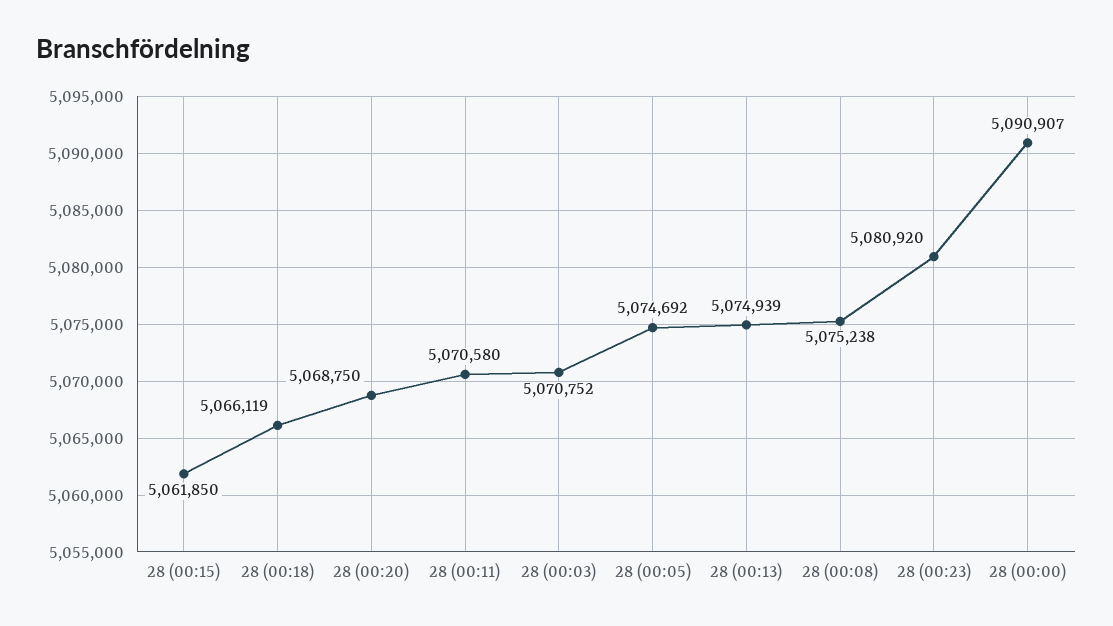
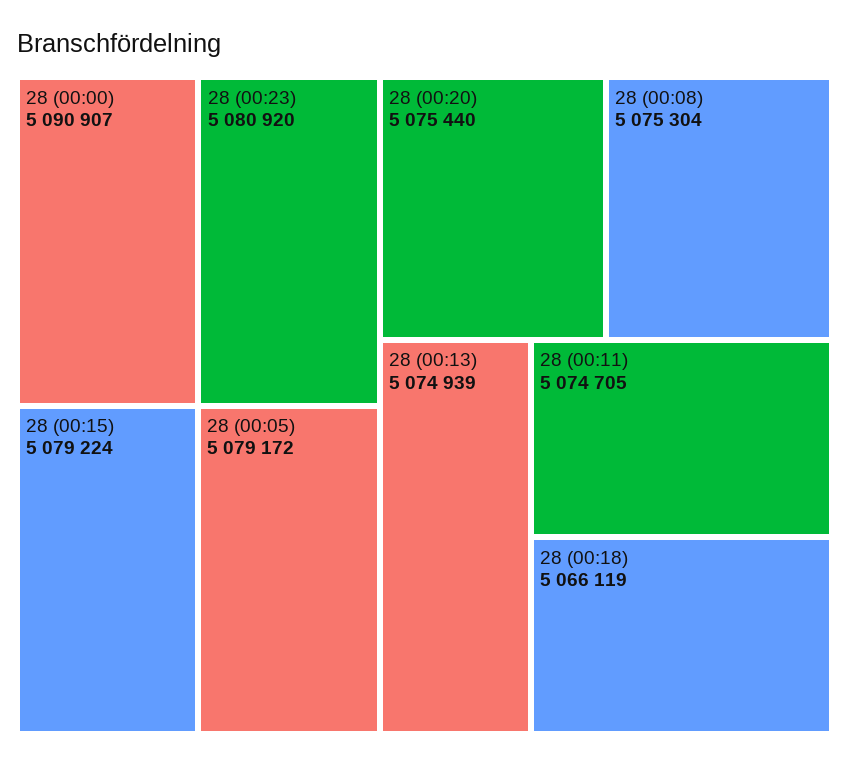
28 (00:15): 5061850 -> 5079224
28 (00:20): 5068750 -> 5075440
28 (00:11): 5070580 -> 5074705
28 (00:03): 5070752 -> none
28 (00:05): 5074692 -> 5079172
28 (00:08): 5075238 -> 5075304

